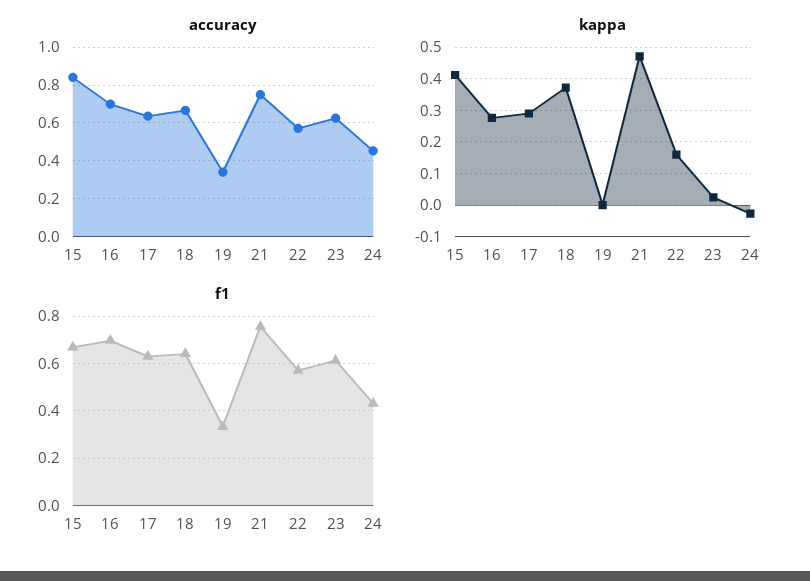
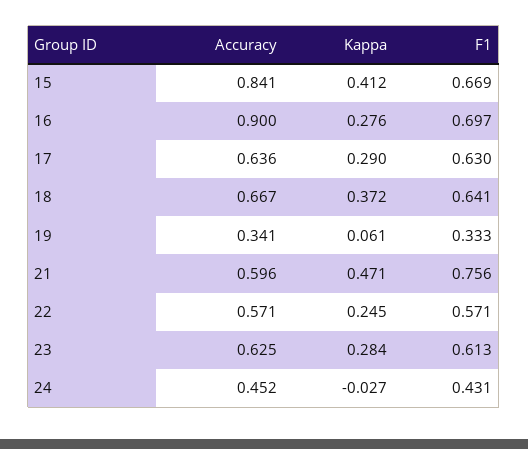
accuracy, 16: 0.7 -> 0.9
accuracy, 21: 0.75 -> 0.596
kappa, 19: 0 -> 0.061
kappa, 22: 0.16 -> 0.245
kappa, 23: 0.02 -> 0.284

